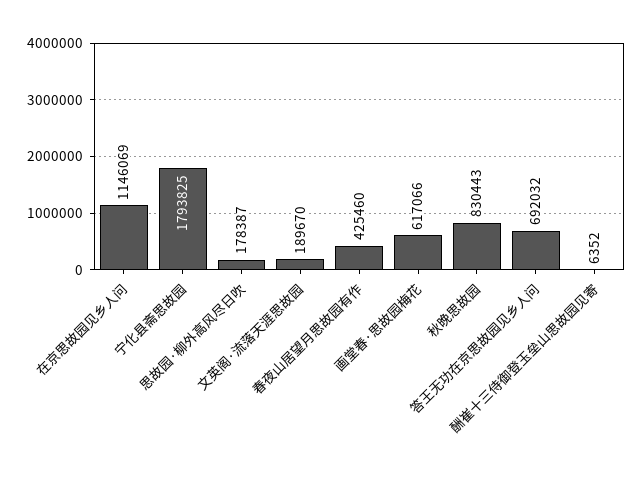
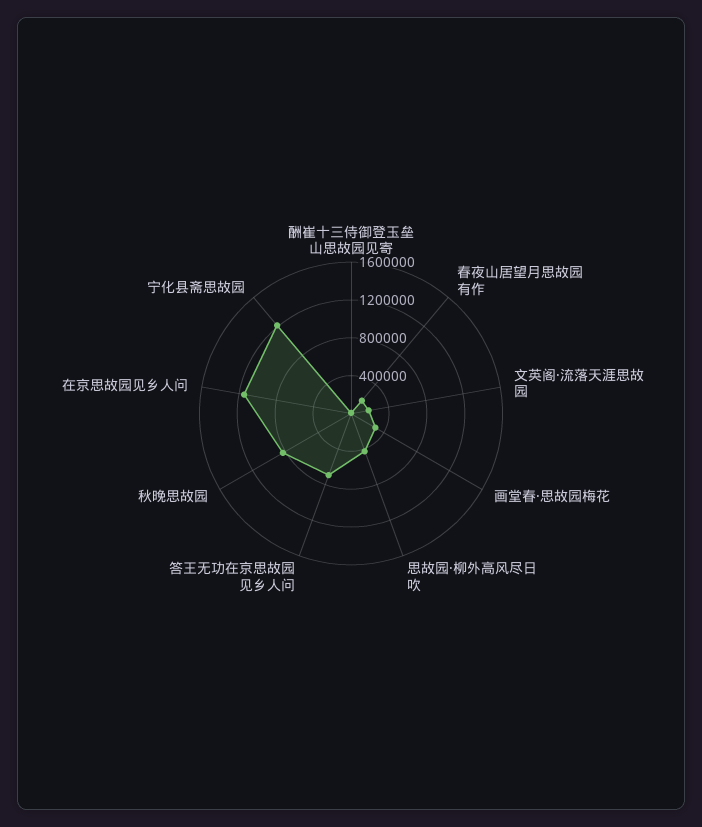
宁化县斋思故园: 1793825 -> 1200000
思故园·柳外高风尽日吹: 178387 -> 400000
春夜山居望月思故园有作: 425460 -> 200000
画堂春·思故园梅花: 617066 -> 300000

